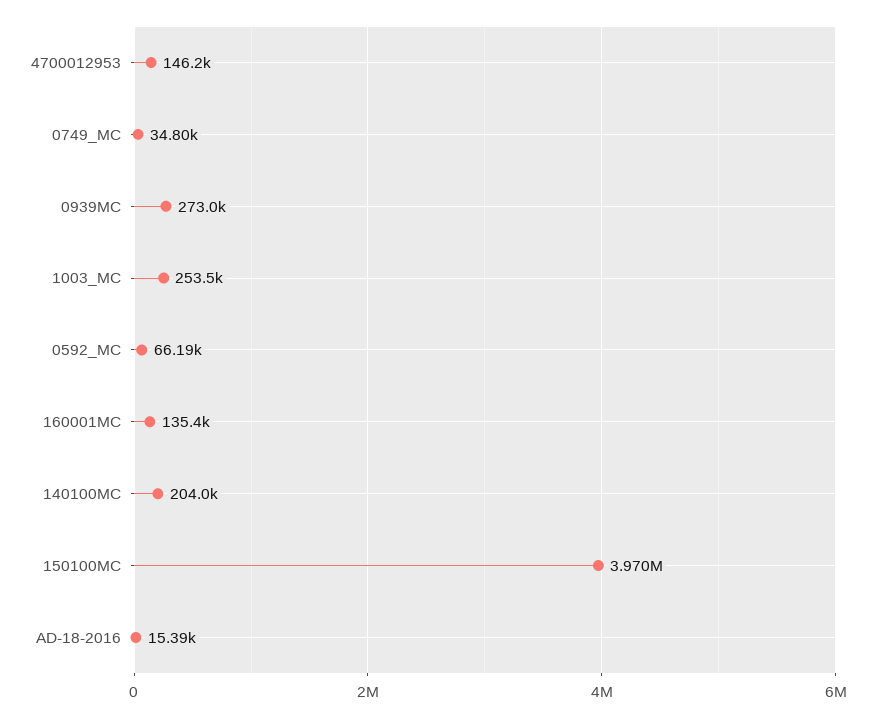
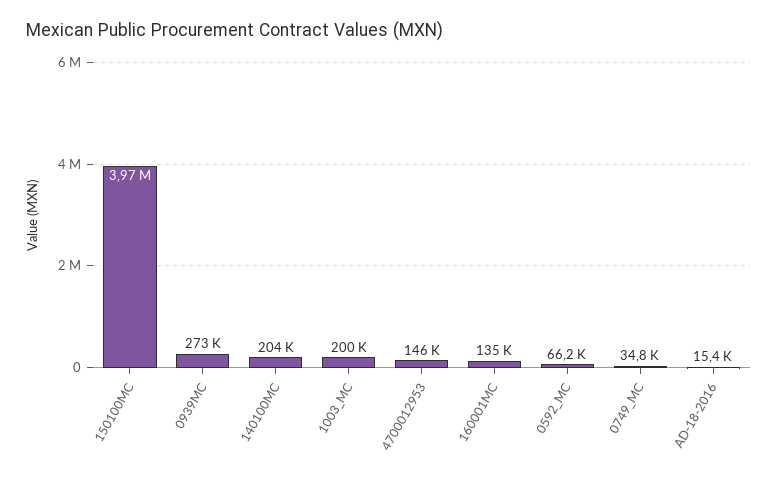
1003_MC: 253500 -> 200000

